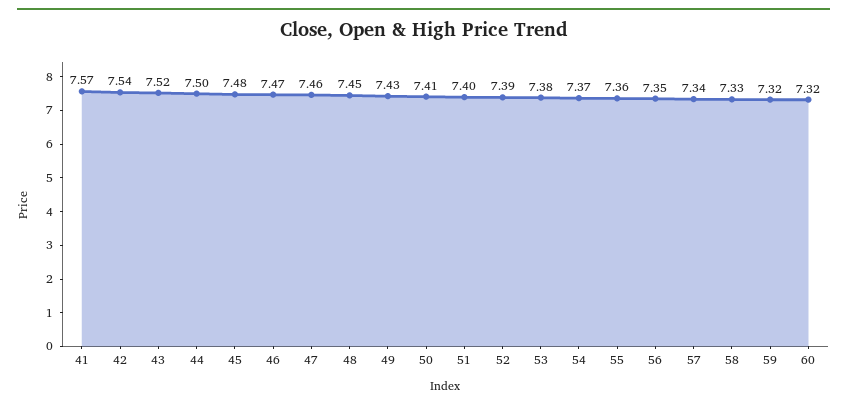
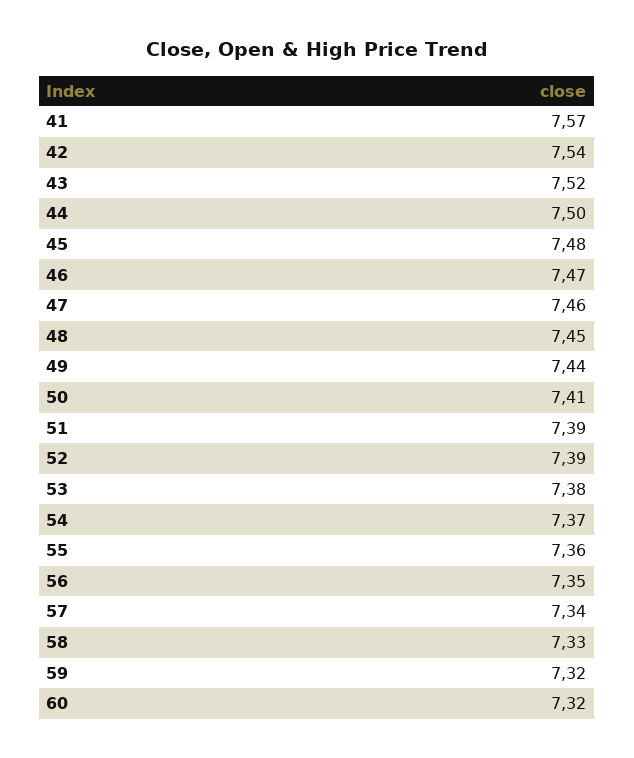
49: 7.43 -> 7.44
51: 7.4 -> 7.39

